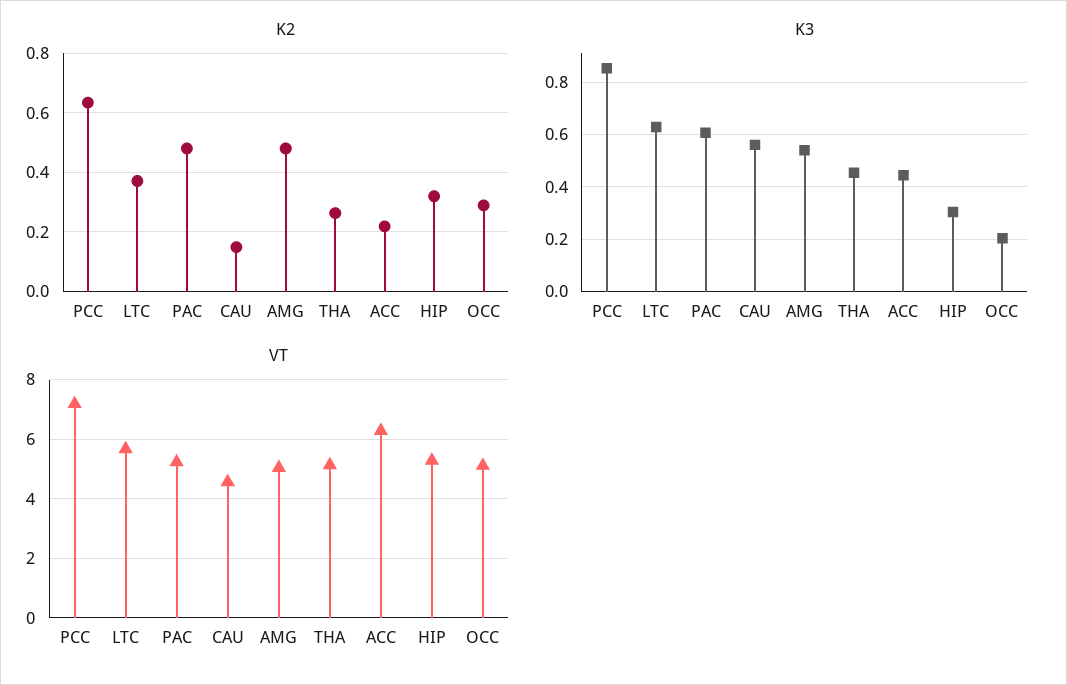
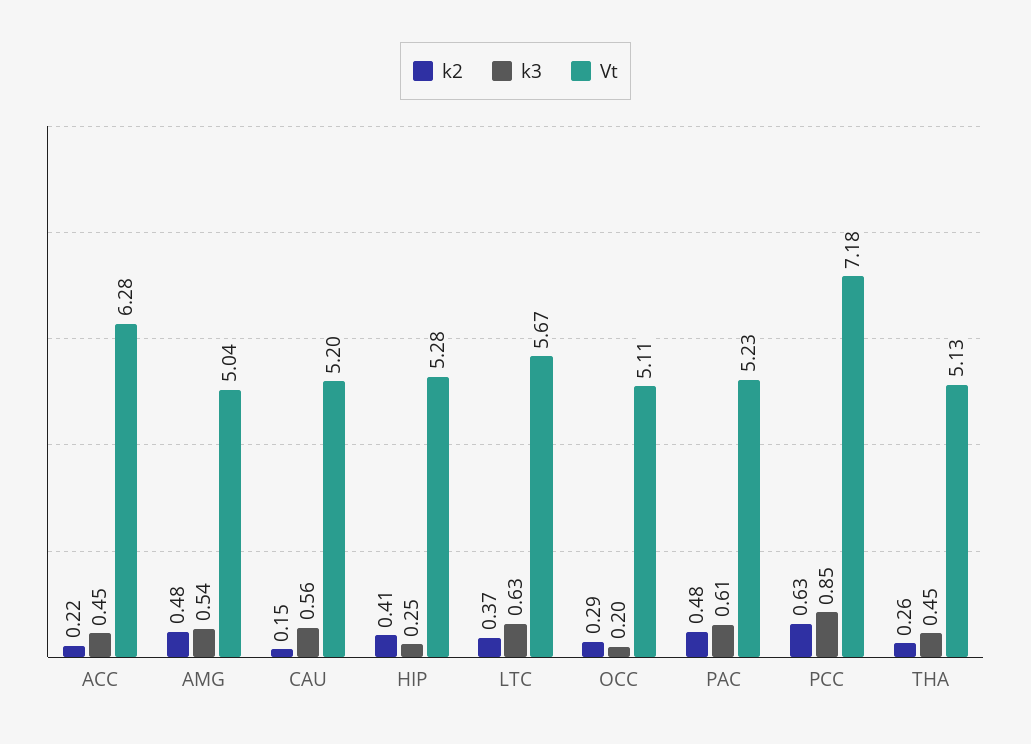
K2, HIP: 0.325 -> 0.41
K3, HIP: 0.3 -> 0.25
VT, CAU: 4.5 -> 5.2

